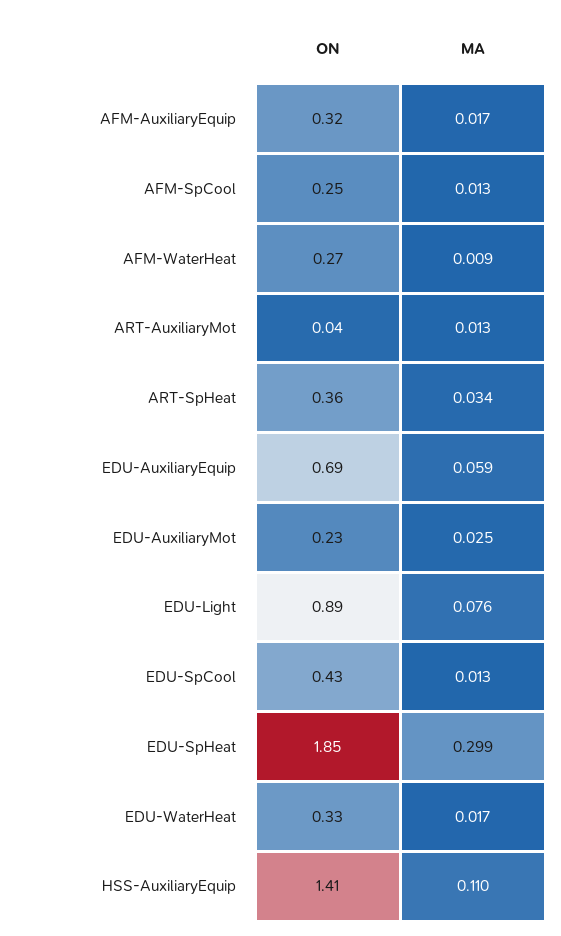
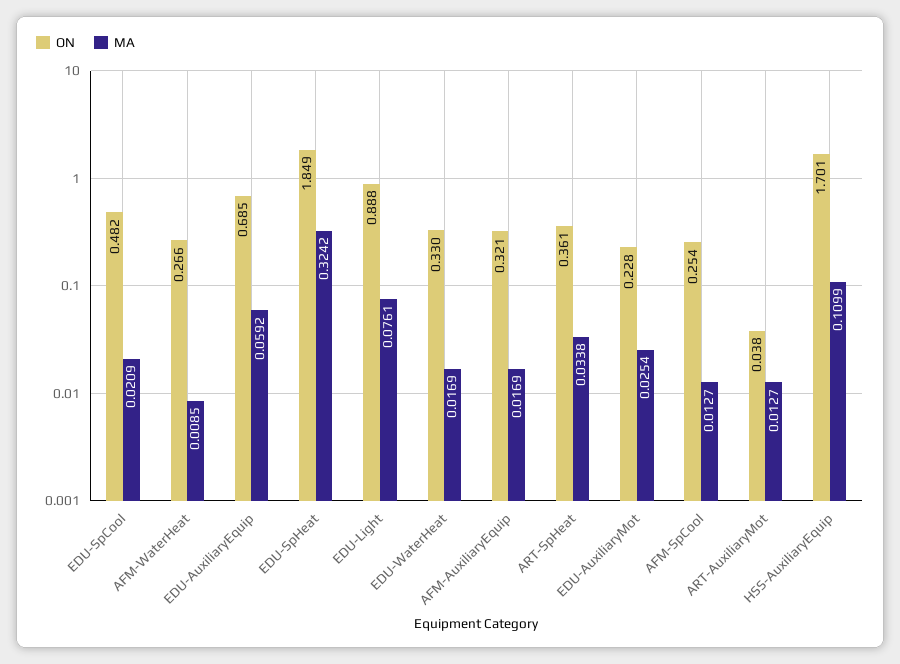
ON, EDU-SpCool: 0.43 -> 0.482
MA, EDU-SpCool: 0.013 -> 0.0209
MA, EDU-SpHeat: 0.299 -> 0.3242
ON, HSS-AuxiliaryEquip: 1.41 -> 1.701

